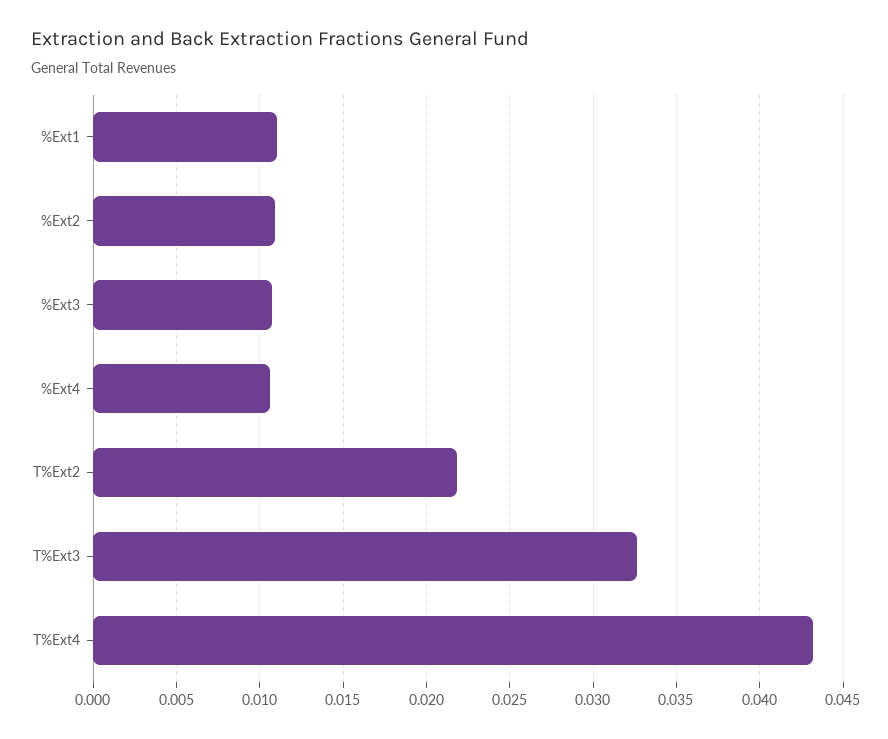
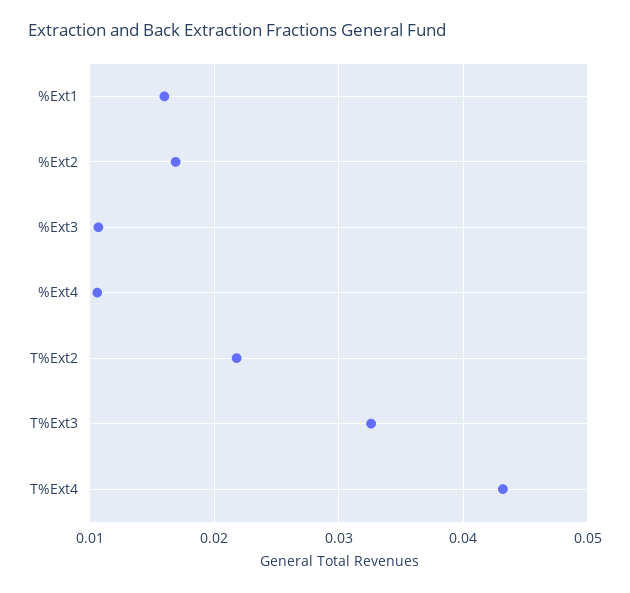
%Ext1: 0.011 -> 0.016
%Ext2: 0.011 -> 0.017

